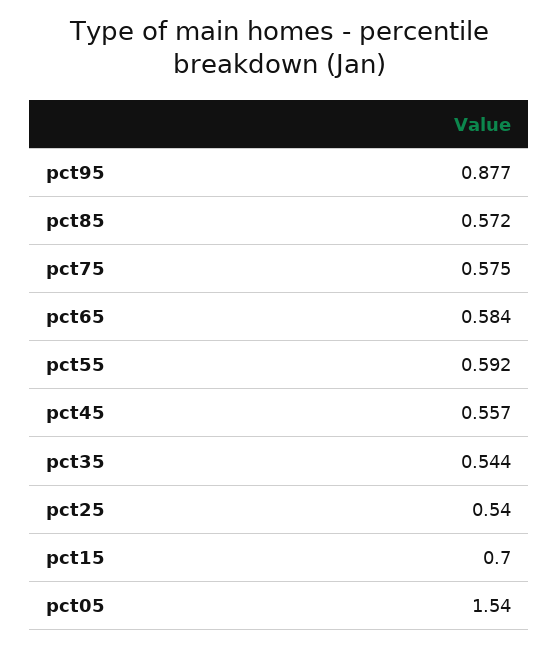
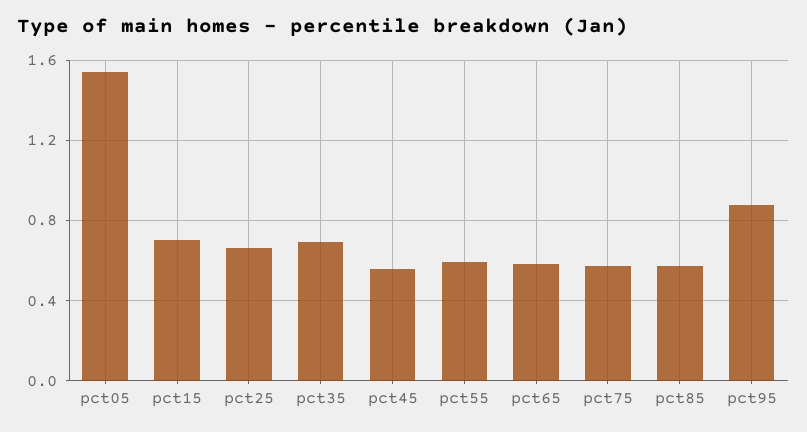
pct35: 0.544 -> 0.7
pct25: 0.54 -> 0.65

